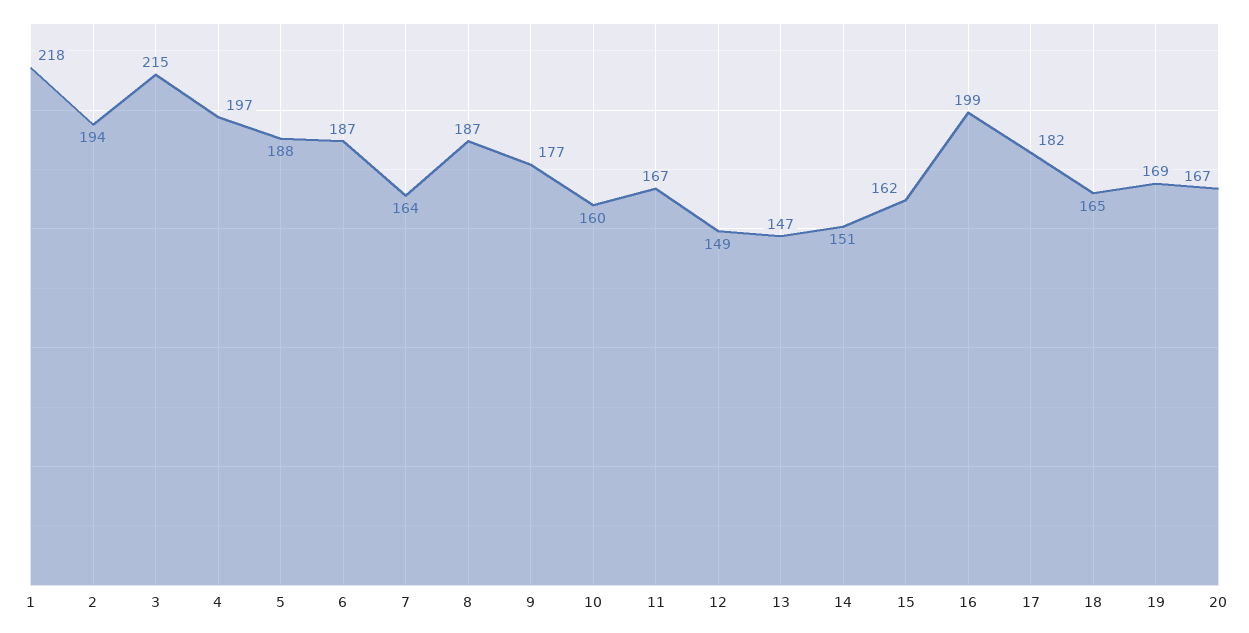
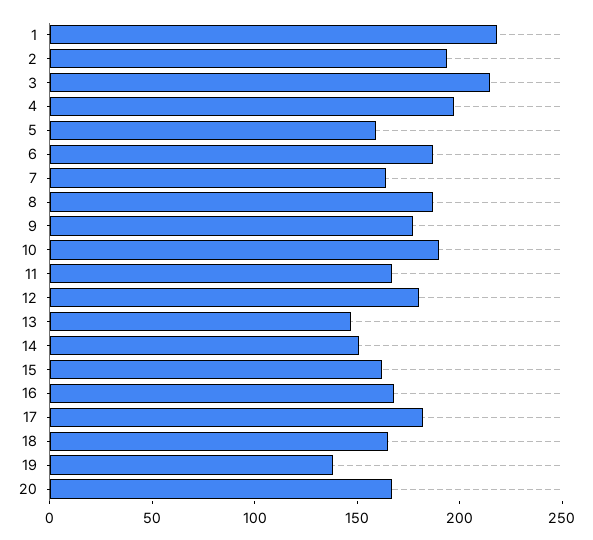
5: 188 -> 160
10: 160 -> 190
12: 149 -> 180
16: 199 -> 170
19: 169 -> 140

